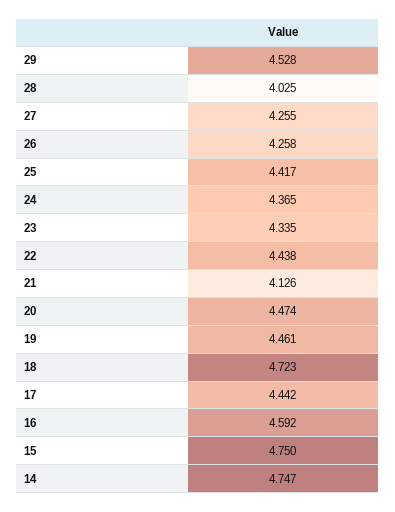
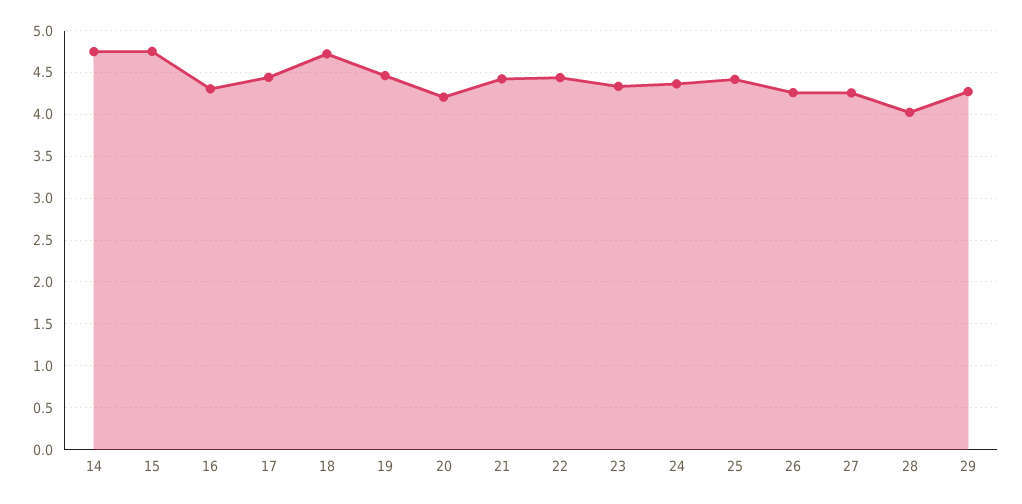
29: 4.528 -> 4.3
21: 4.126 -> 4.4
20: 4.474 -> 4.2
16: 4.592 -> 4.3

